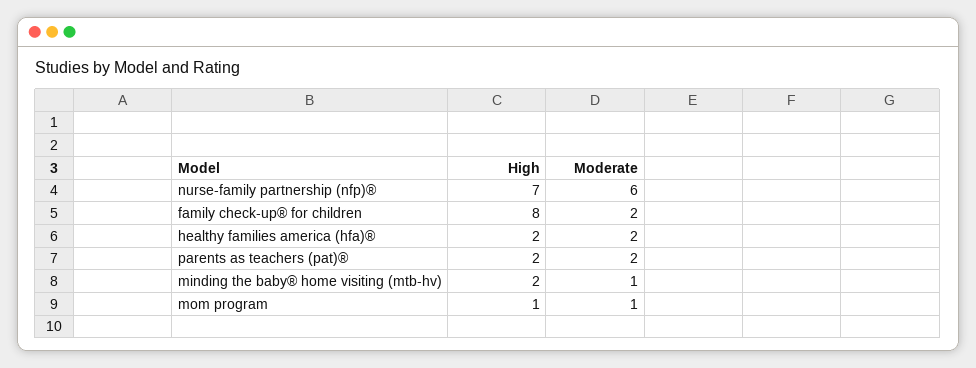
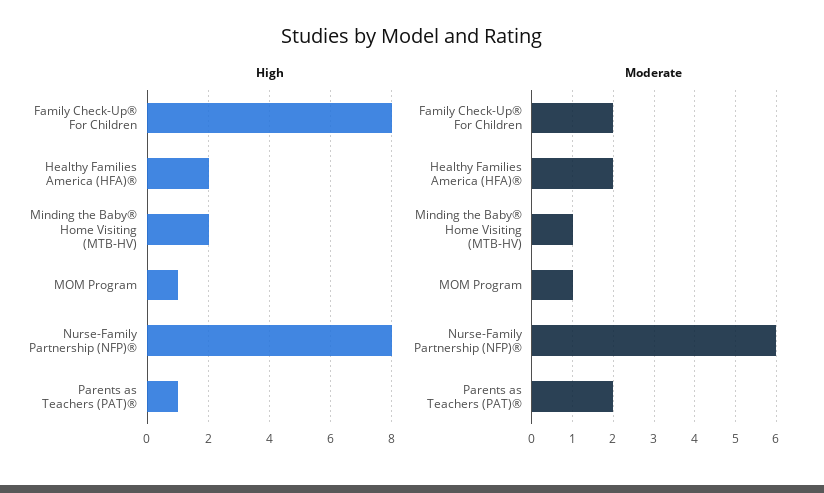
High, nurse-family partnership (nfp)®: 7 -> 8
High, parents as teachers (pat)®: 2 -> 1

